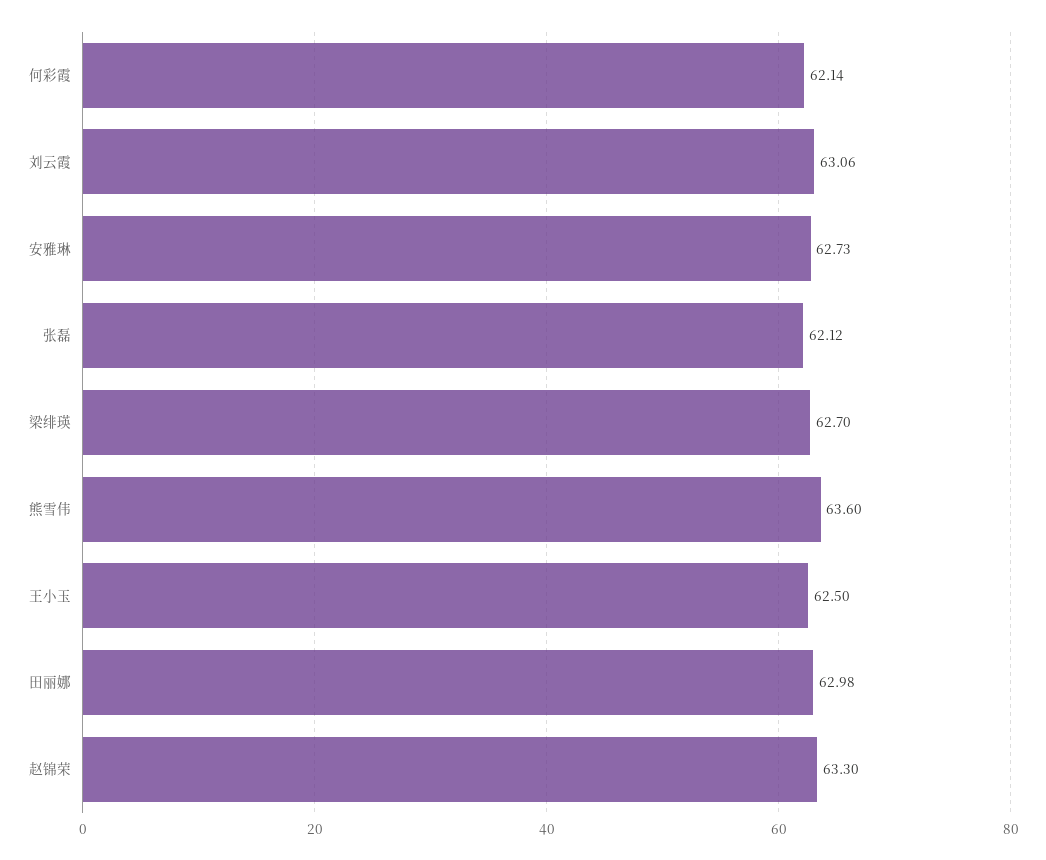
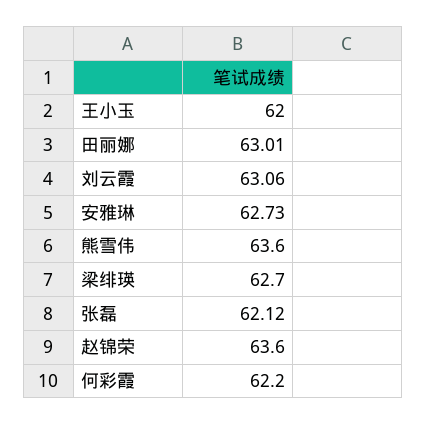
何彩霞: 62.14 -> 62.2
王小玉: 62.5 -> 62
田丽娜: 62.98 -> 63.01
赵锦荣: 63.3 -> 63.6

